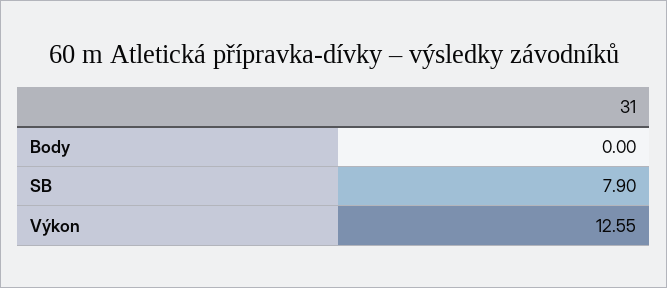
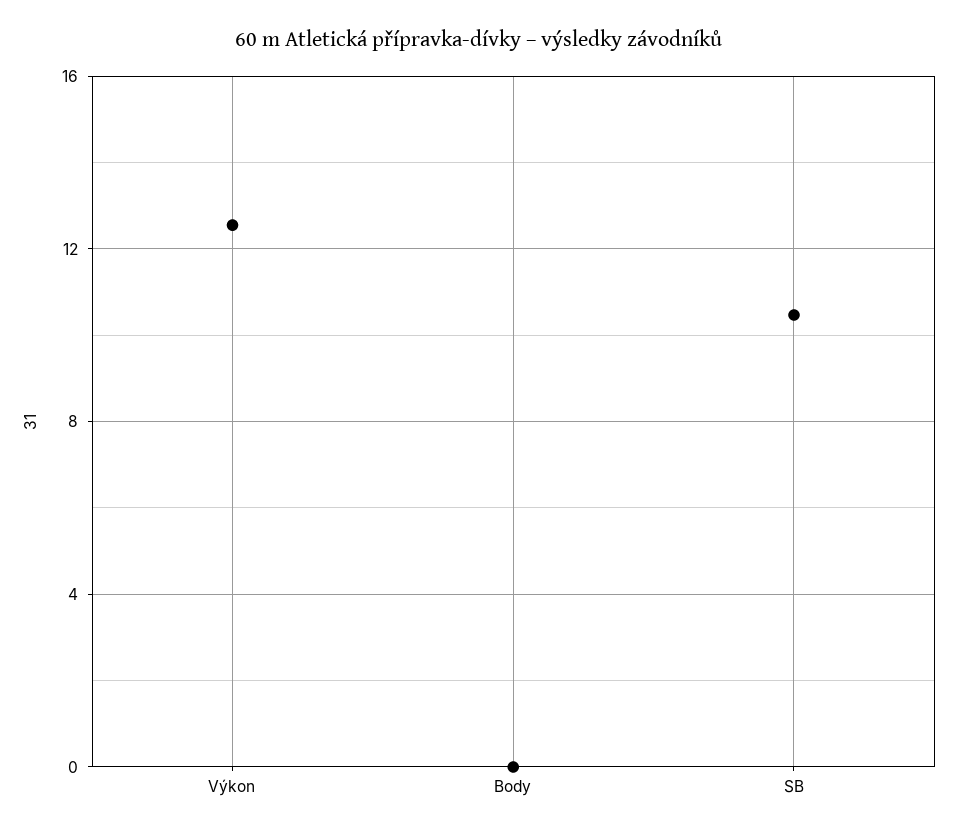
SB: 7.9 -> 10.5

